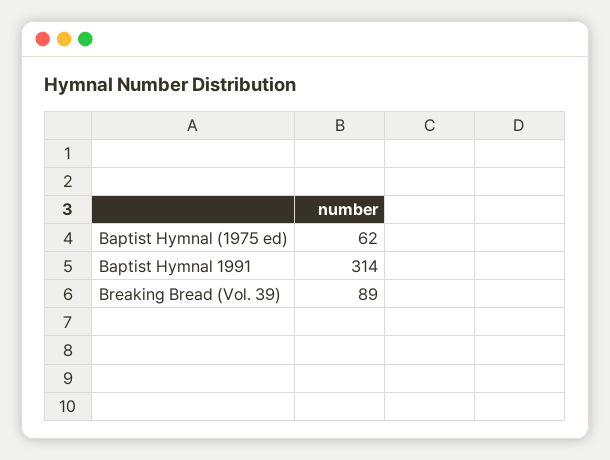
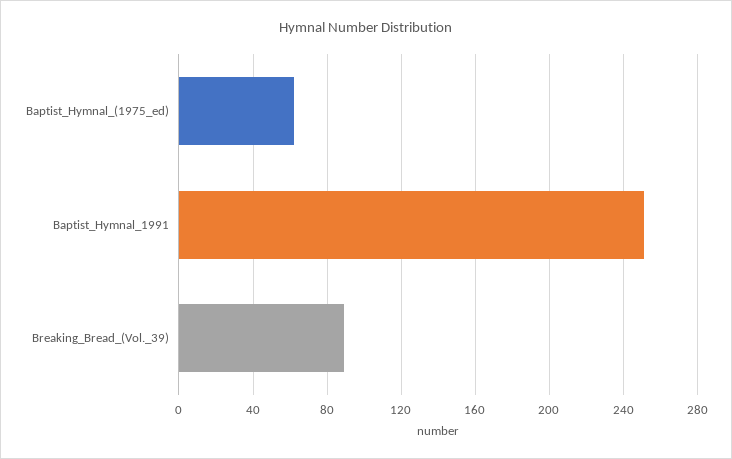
Baptist Hymnal 1991: 314 -> 250

